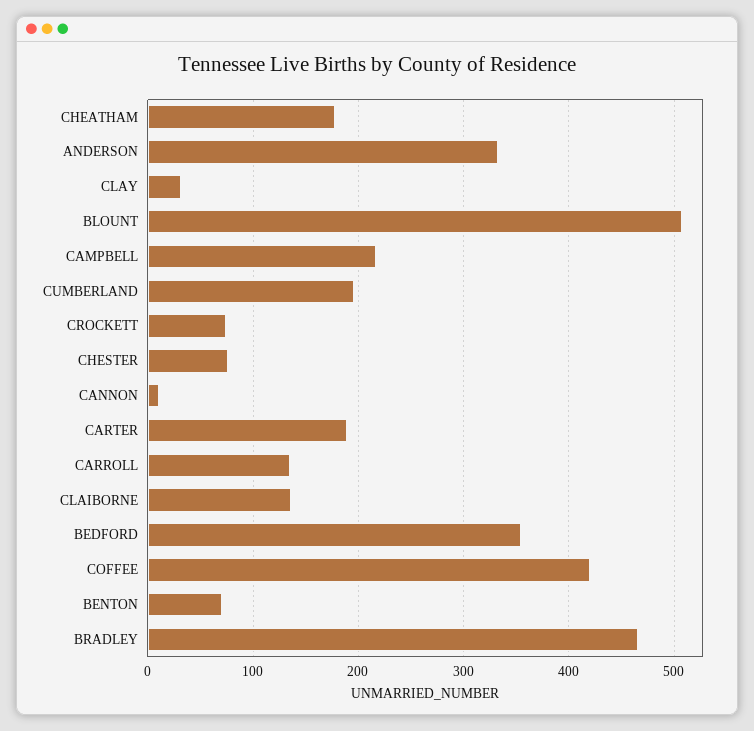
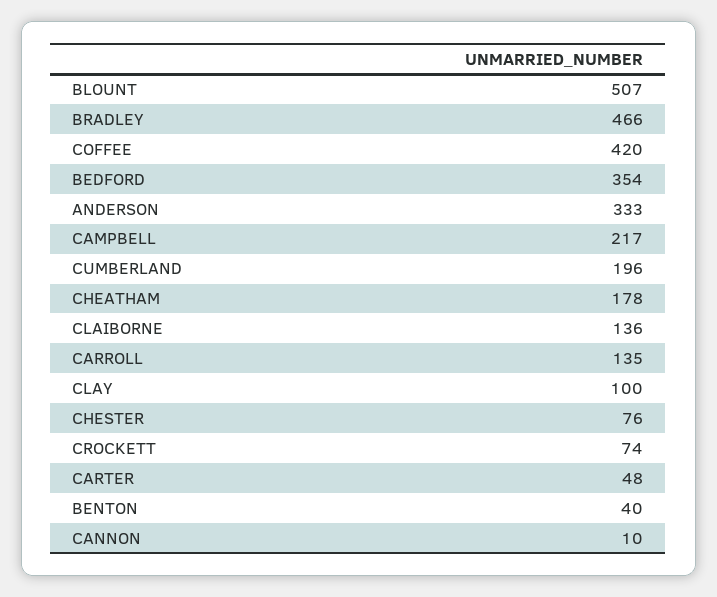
CLAY: 30 -> 100
CARTER: 190 -> 48
BENTON: 70 -> 40

